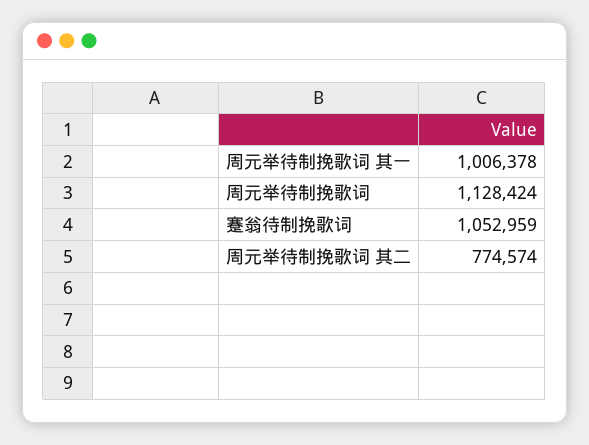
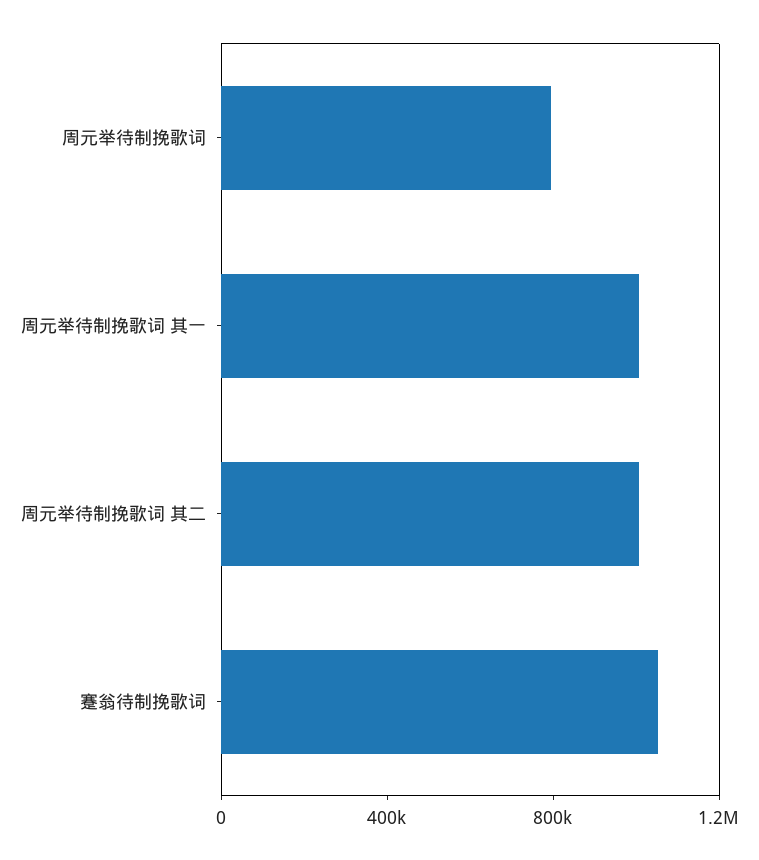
周元举待制挽歌词: 1128424 -> 800000
周元举待制挽歌词 其二: 774574 -> 1000000

